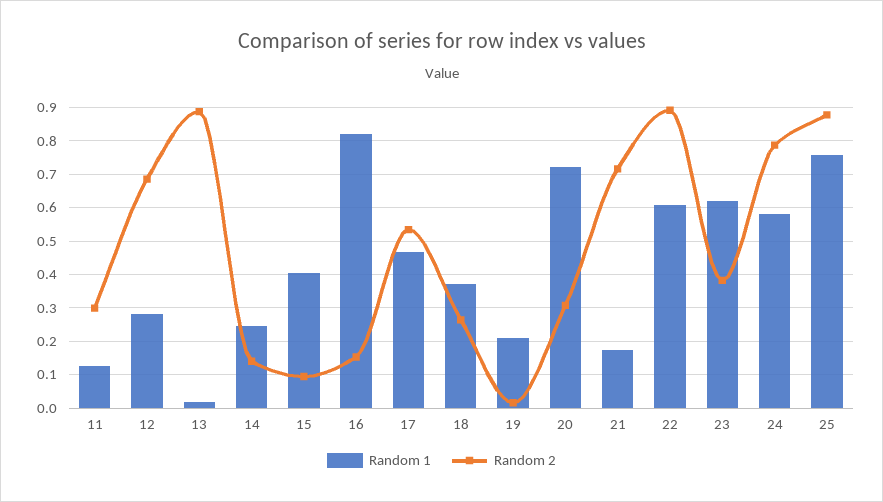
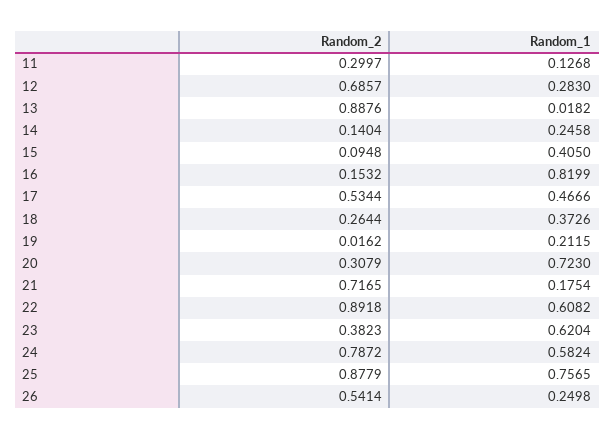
Random 2, 26: none -> 0.5414
Random 1, 26: none -> 0.2498

